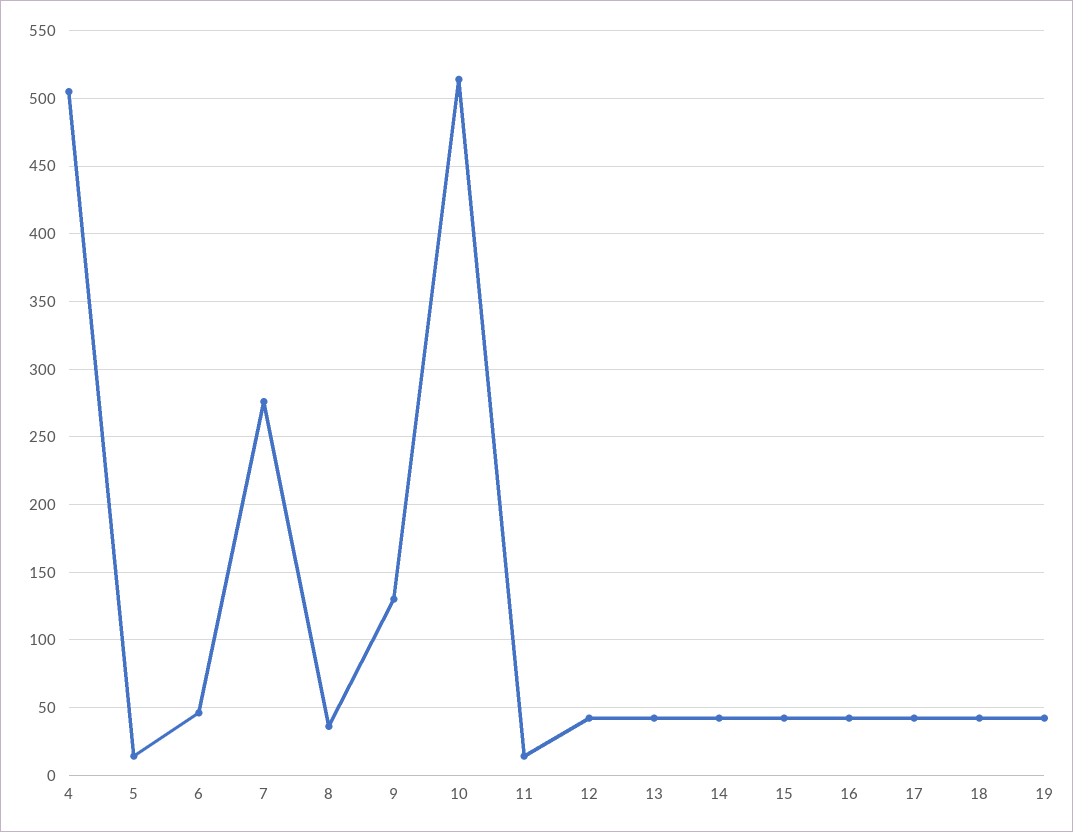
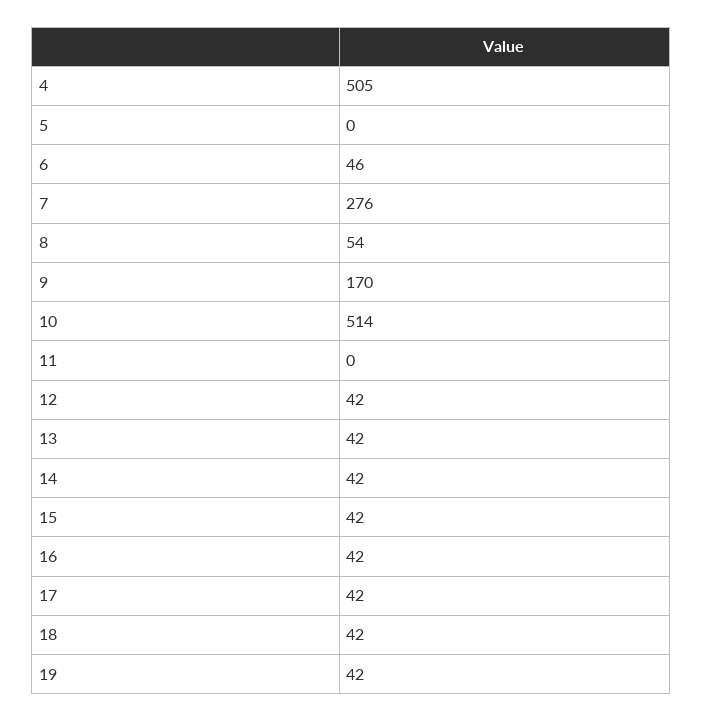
5: 15 -> 0
8: 35 -> 54
9: 130 -> 170
11: 15 -> 0

